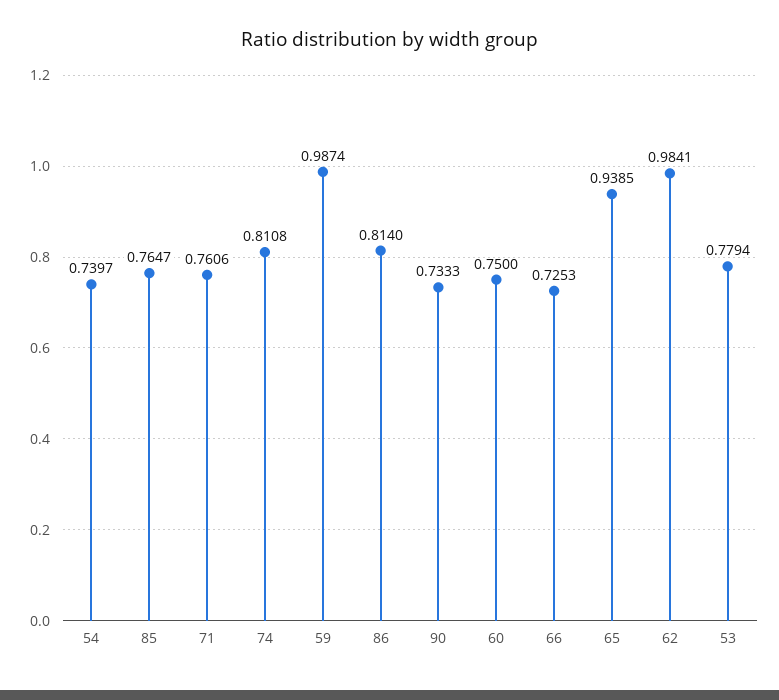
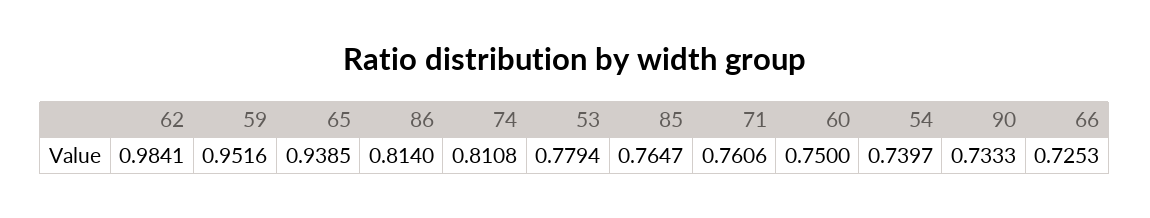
59: 0.9874 -> 0.9516

